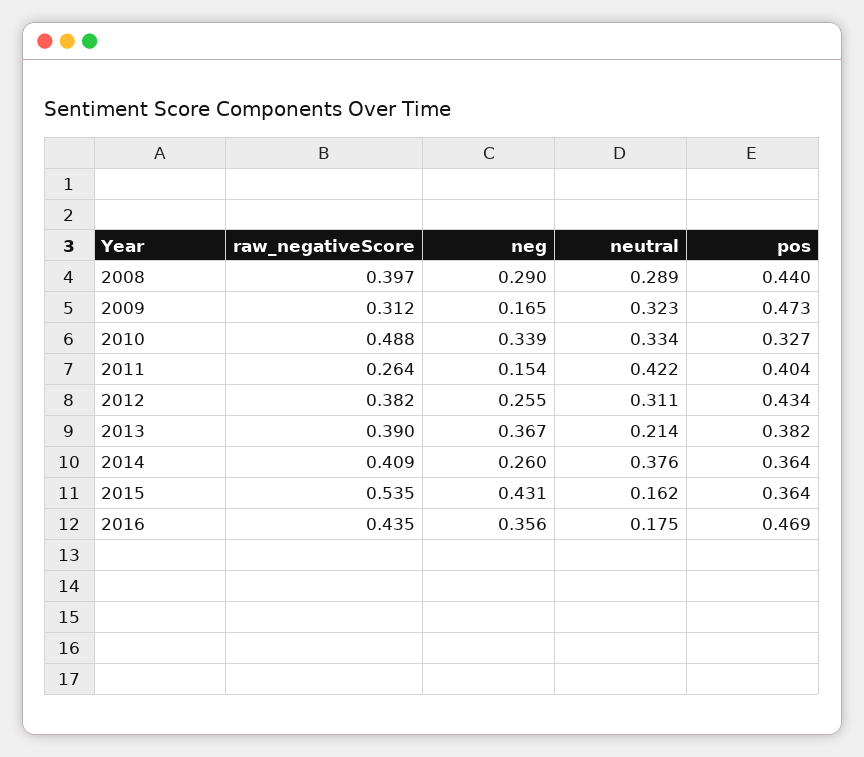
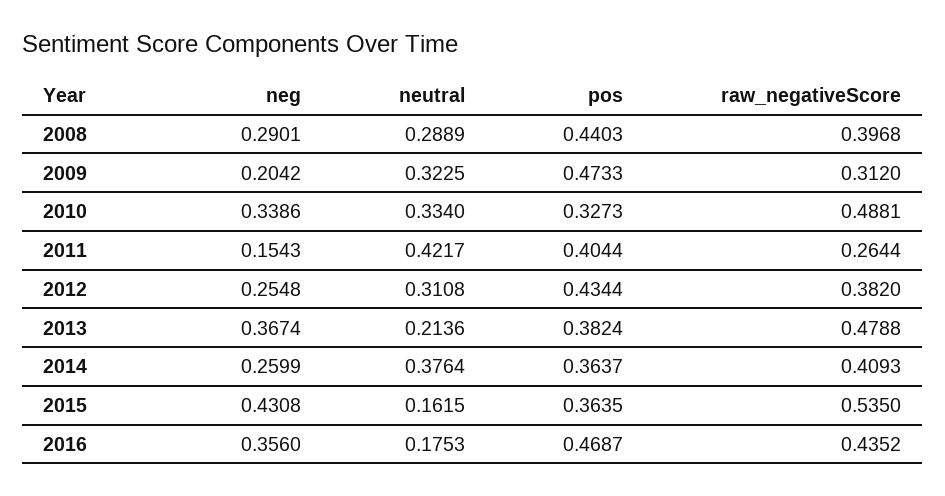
neg, 2009: 0.165 -> 0.2042
raw_negativeScore, 2013: 0.39 -> 0.4788

